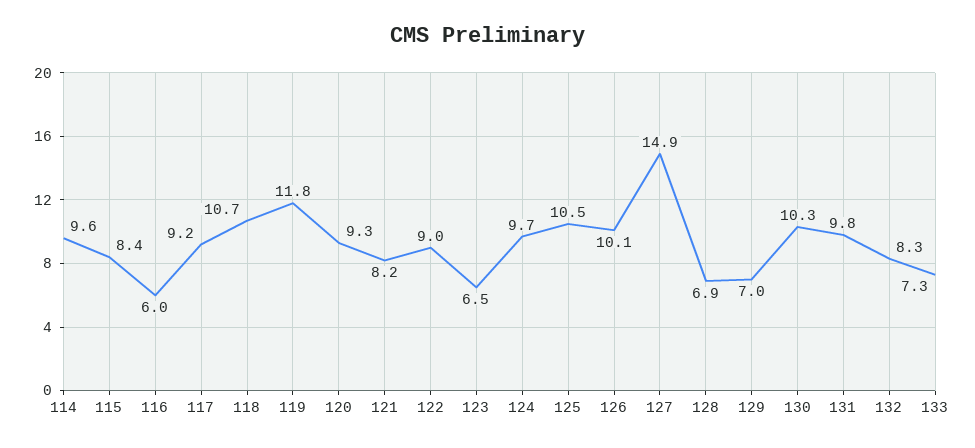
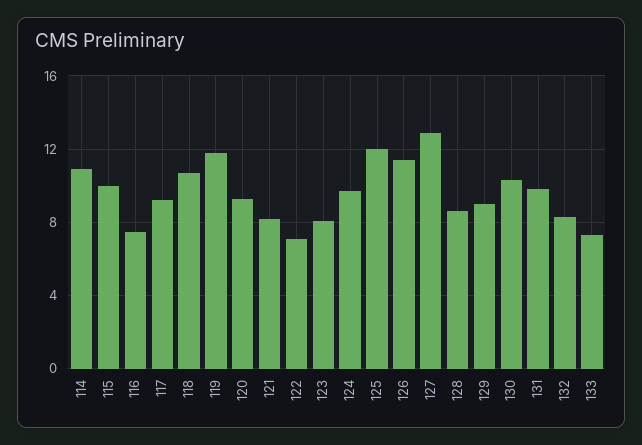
114: 9.6 -> 11
115: 8.4 -> 10
116: 6 -> 7.5
122: 9 -> 7
123: 6.5 -> 8
125: 10.5 -> 12
126: 10.1 -> 11.5
127: 14.9 -> 13
128: 6.9 -> 8.5
129: 7 -> 9

